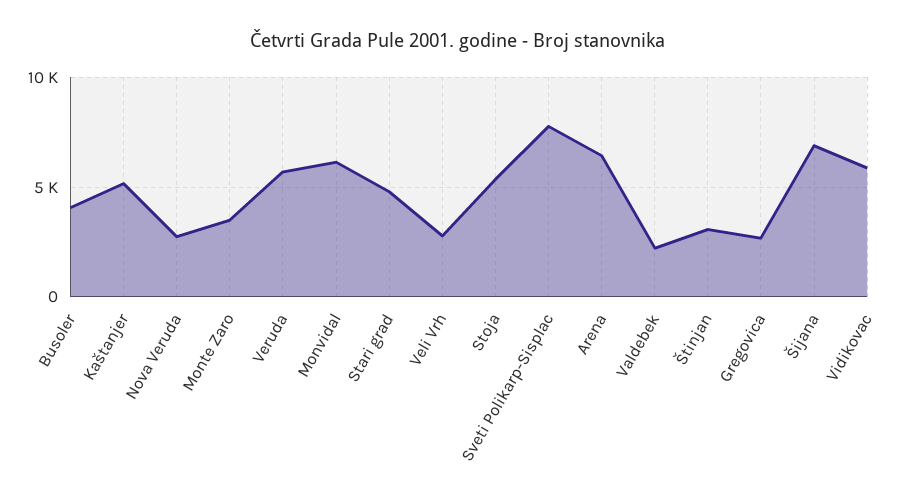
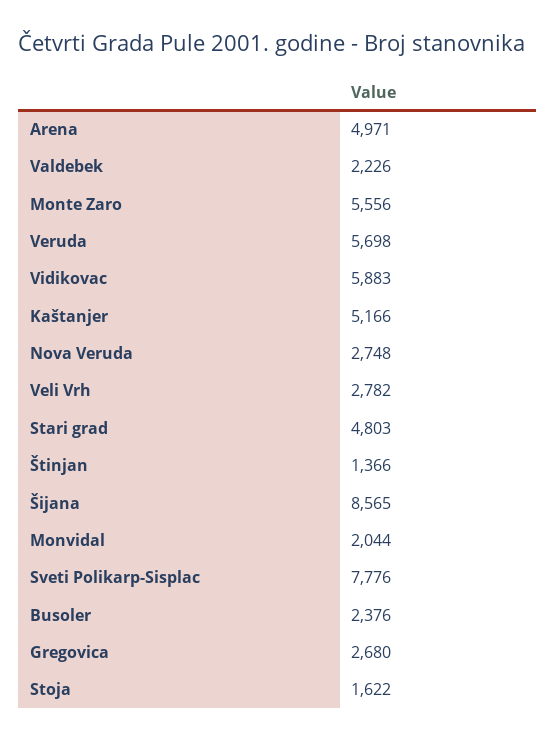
Busoler: 4000 -> 2376
Monte Zaro: 3500 -> 5556
Monvidal: 6000 -> 2044
Stoja: 5500 -> 1622
Arena: 6500 -> 4971
Štinjan: 3000 -> 1366
Šijana: 7000 -> 8565

